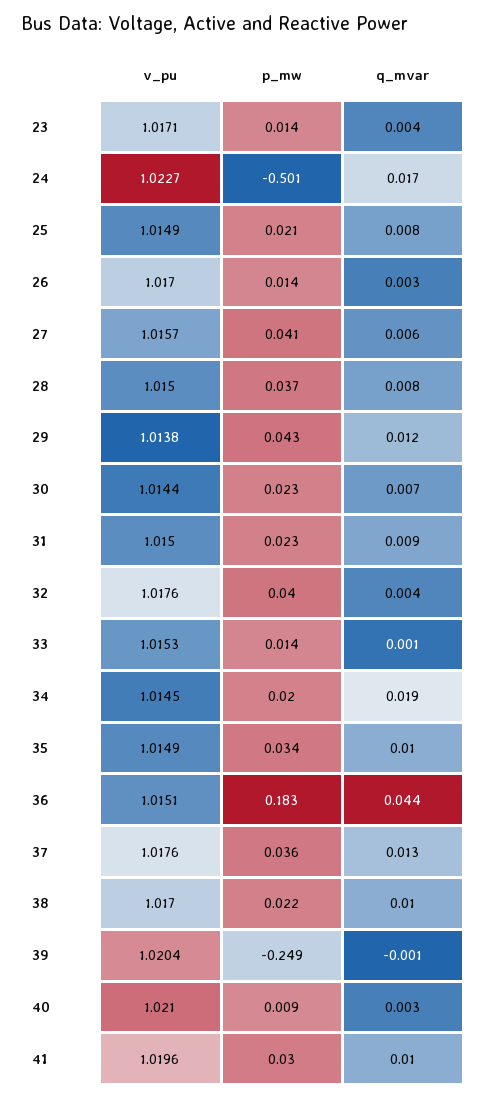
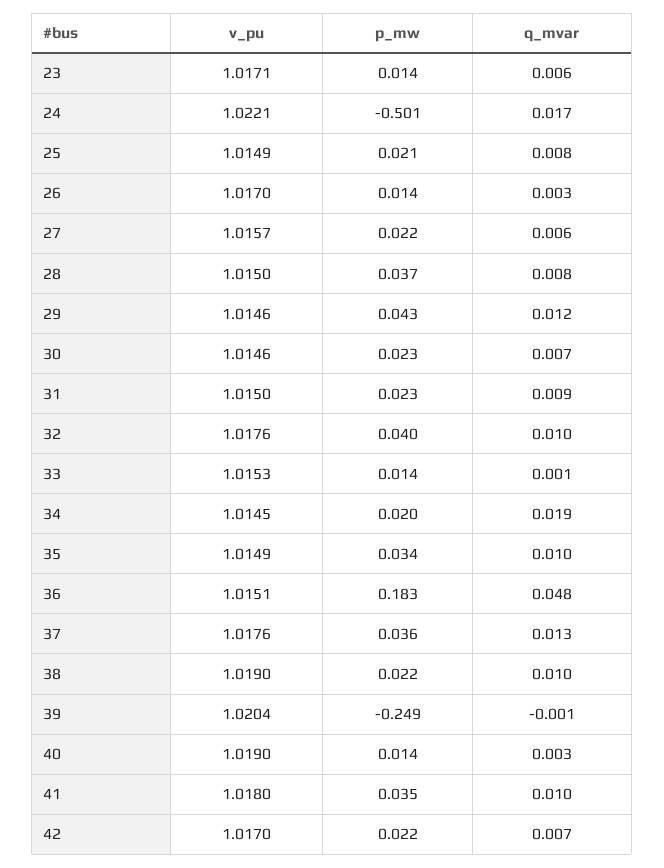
q_mvar, 23: 0.004 -> 0.006
v_pu, 24: 1.0227 -> 1.0221
p_mw, 27: 0.041 -> 0.022
v_pu, 29: 1.0138 -> 1.0146
v_pu, 30: 1.0144 -> 1.0146
q_mvar, 32: 0.004 -> 0.01
q_mvar, 36: 0.044 -> 0.048
v_pu, 38: 1.017 -> 1.019
v_pu, 40: 1.021 -> 1.019
p_mw, 40: 0.009 -> 0.014
v_pu, 41: 1.0196 -> 1.018
p_mw, 41: 0.03 -> 0.035
v_pu, 42: none -> 1.017
p_mw, 42: none -> 0.022
q_mvar, 42: none -> 0.007

